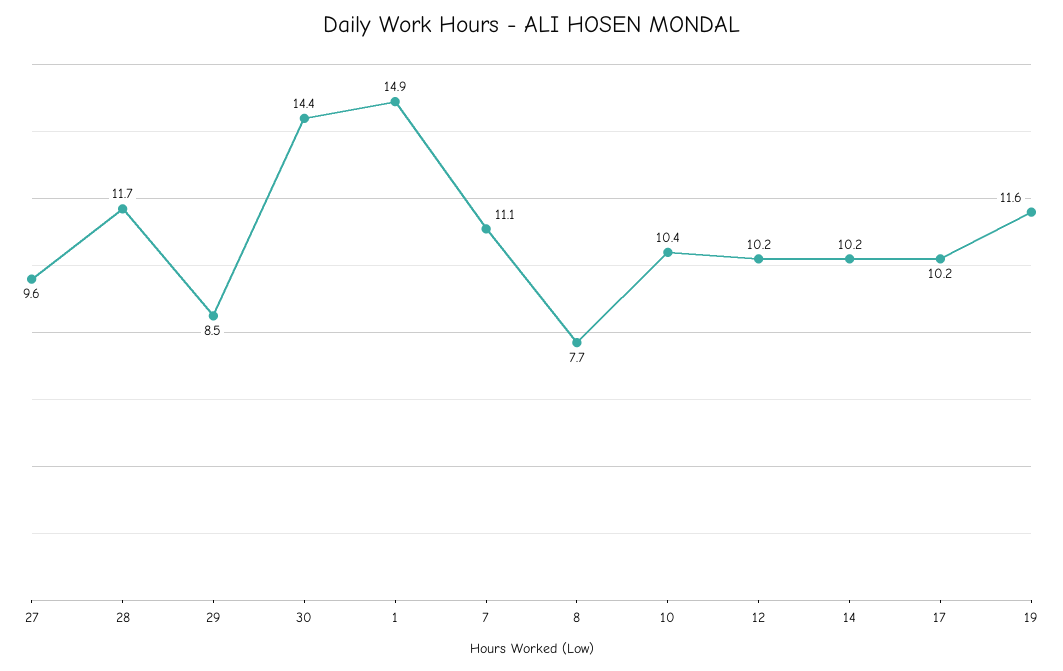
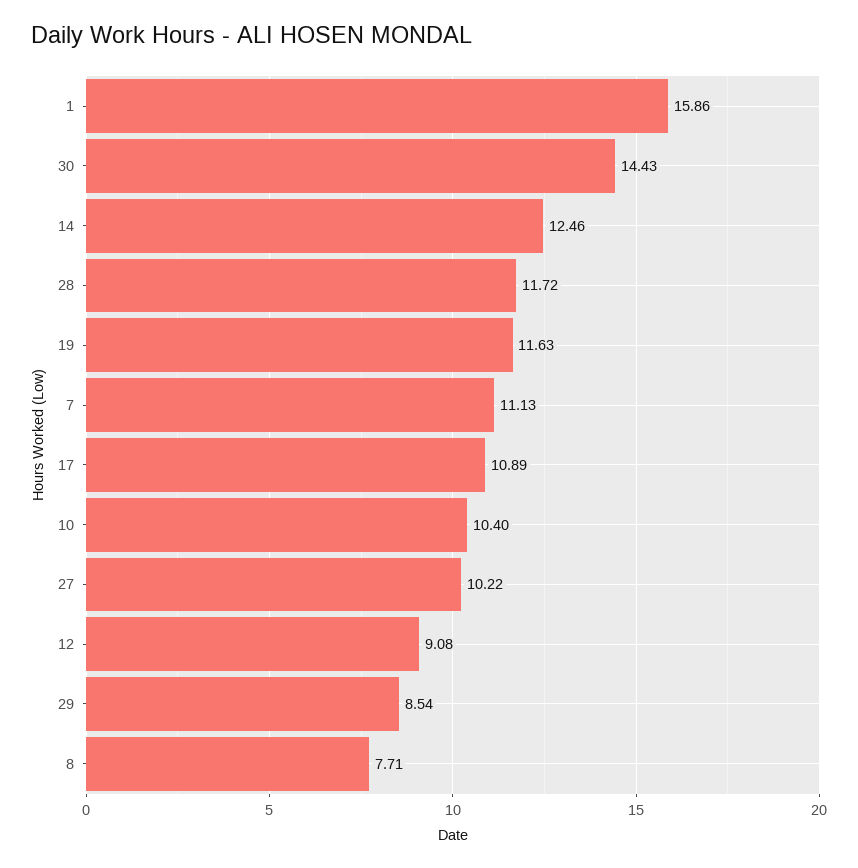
27: 9.6 -> 10.22
1: 14.9 -> 15.86
12: 10.2 -> 9.08
14: 10.2 -> 12.46
17: 10.2 -> 10.89

